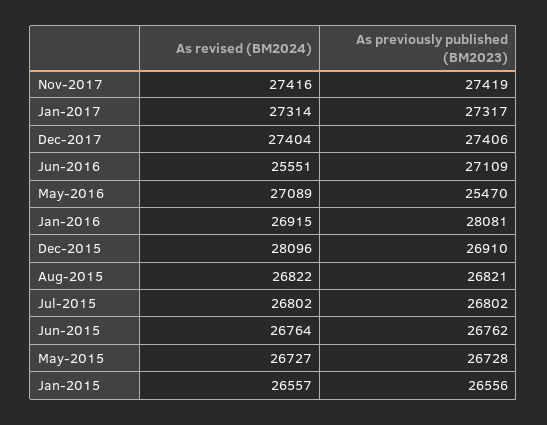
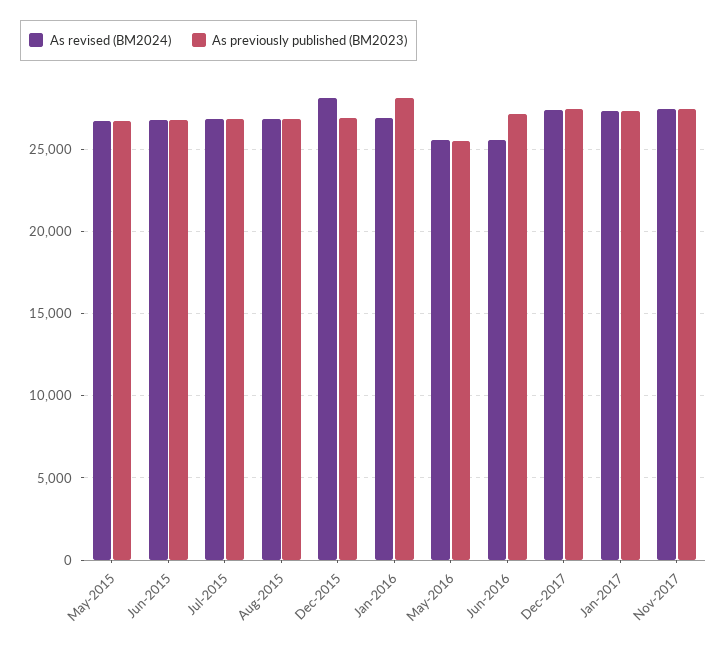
As revised (BM2024), May-2016: 27089 -> 25500
As revised (BM2024), Jan-2015: 26557 -> none
As previously published (BM2023), Jan-2015: 26556 -> none

